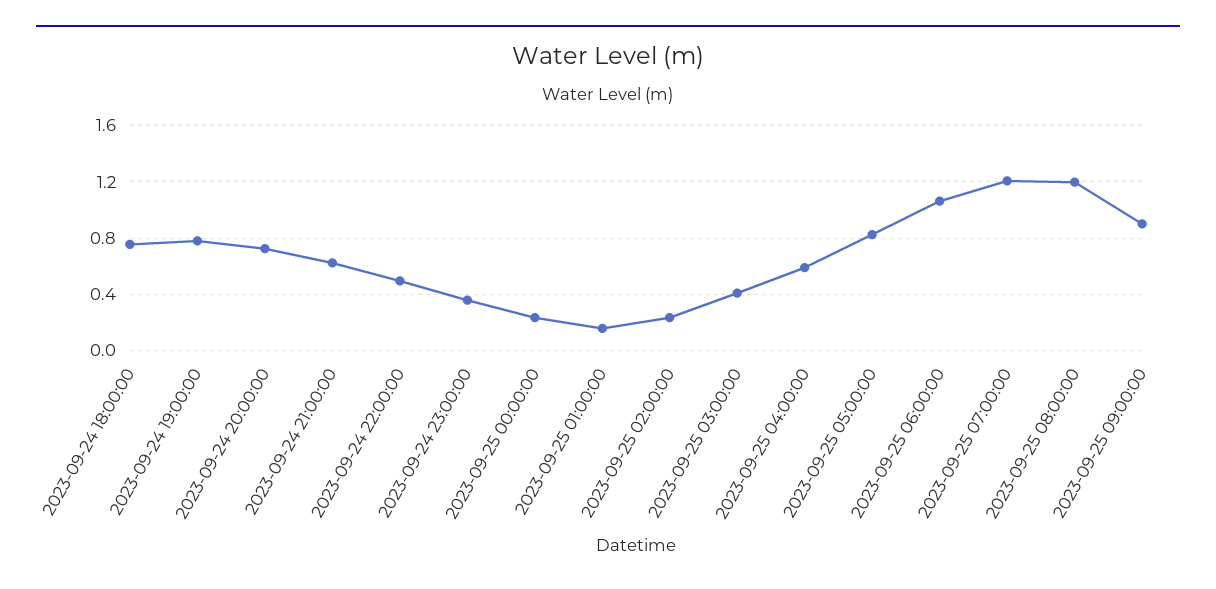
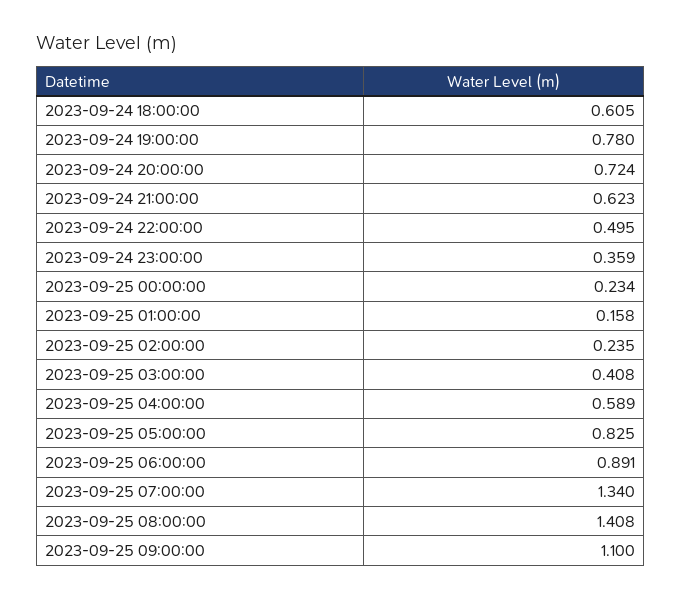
2023-09-24 18:00:00: 0.75 -> 0.605
2023-09-25 06:00:00: 1.05 -> 0.891
2023-09-25 07:00:00: 1.2 -> 1.34
2023-09-25 08:00:00: 1.2 -> 1.408
2023-09-25 09:00:00: 0.9 -> 1.1

